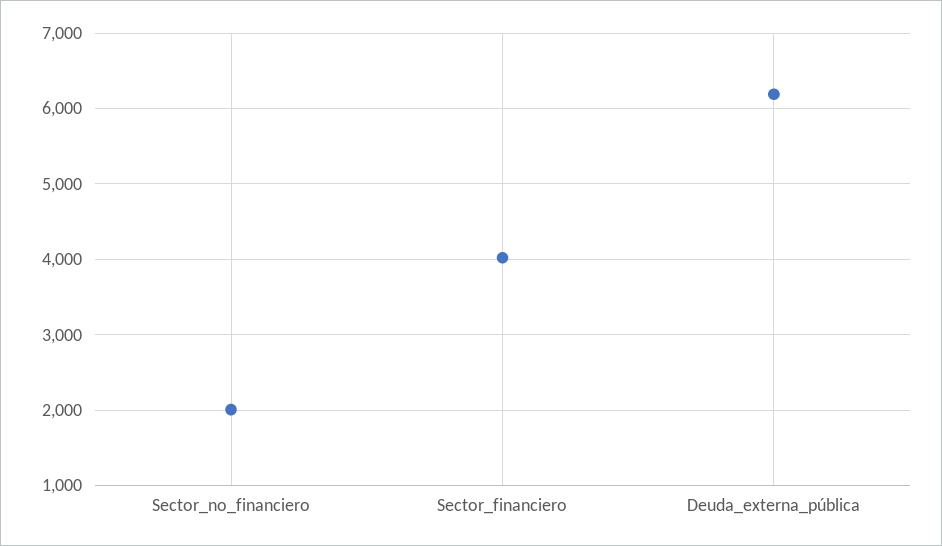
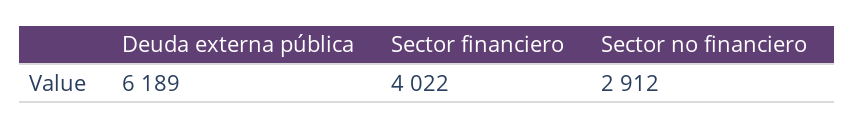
Sector_no_financiero: 2000 -> 2912

